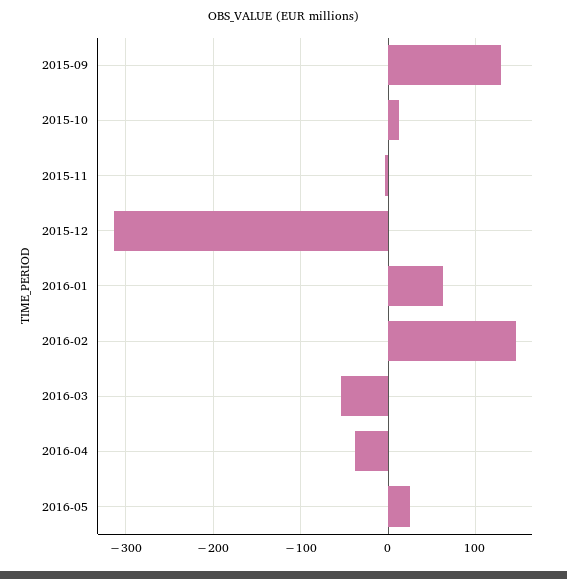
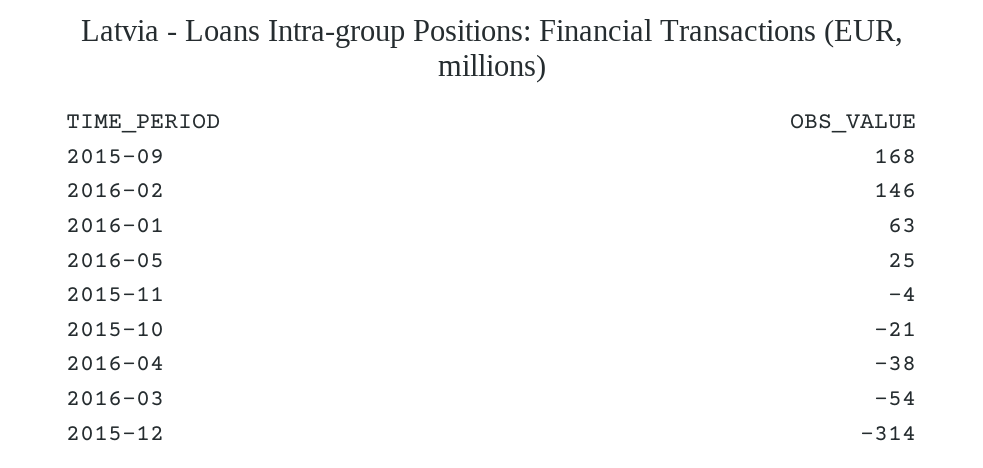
2015-09: 130 -> 168
2015-10: 10 -> -21

